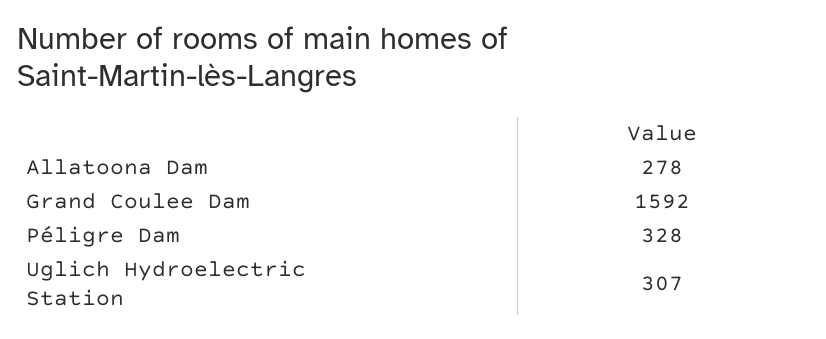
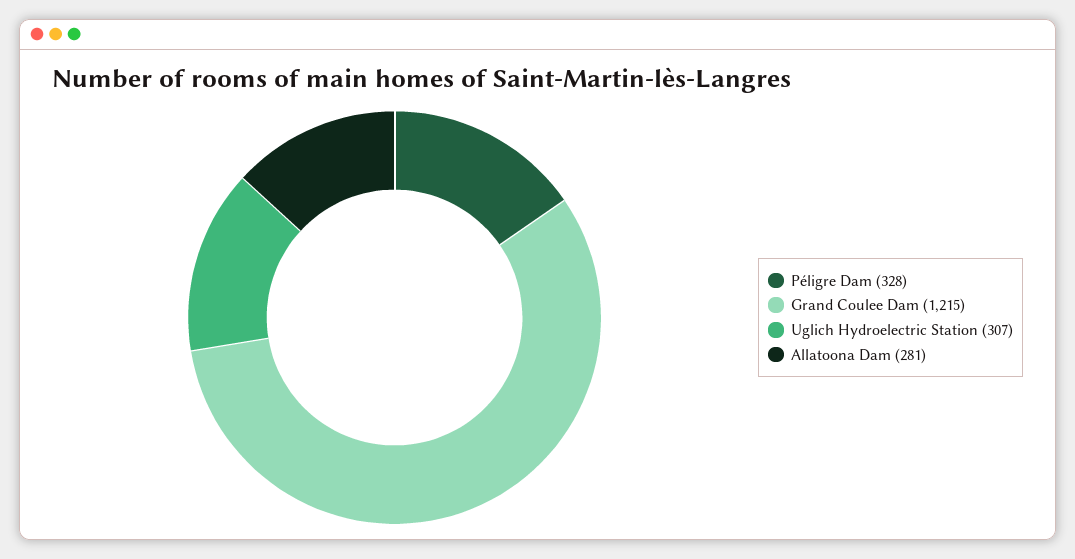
Allatoona Dam: 278 -> 281
Grand Coulee Dam: 1592 -> 1215

